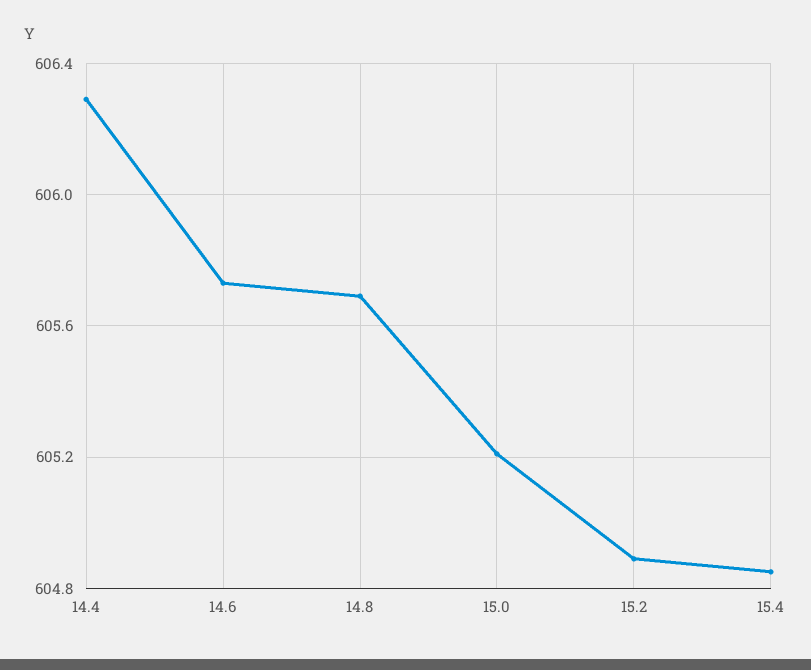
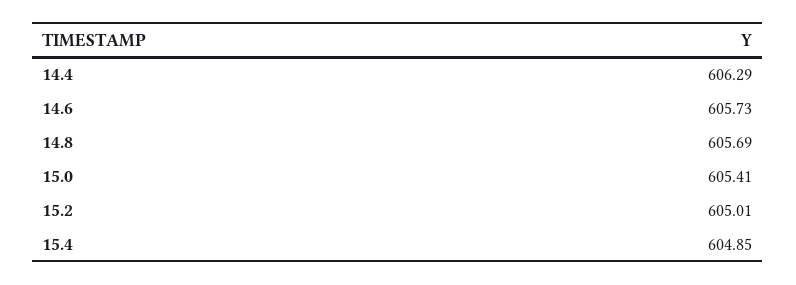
15.0: 605.2 -> 605.41
15.2: 604.9 -> 605.01

